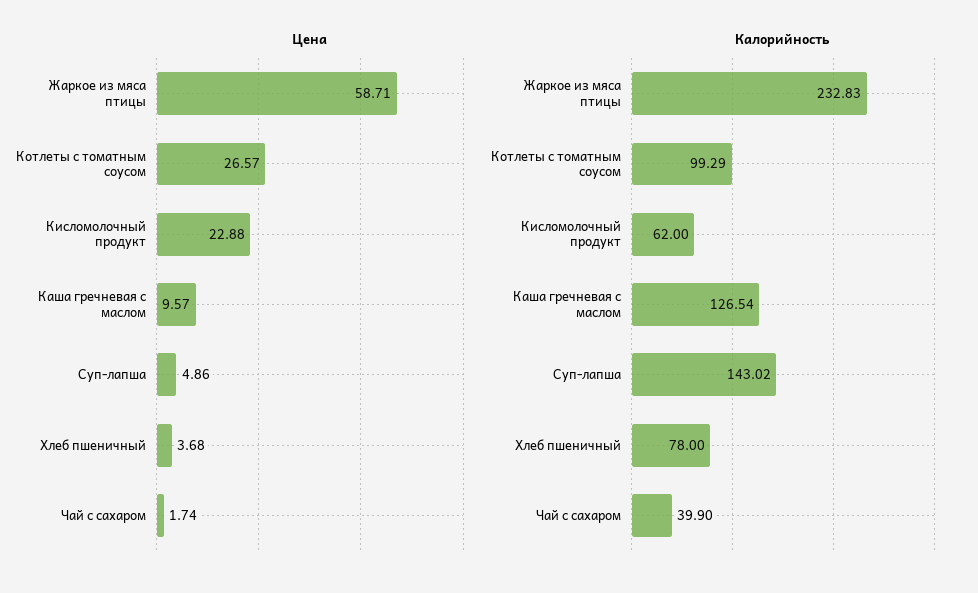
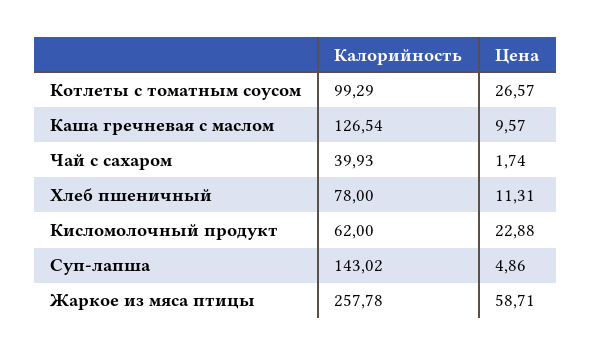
Цена, Хлеб пшеничный: 3.68 -> 11.31
Калорийность, Жаркое из мяса птицы: 232.83 -> 257.78
Калорийность, Чай с сахаром: 39.9 -> 39.93

